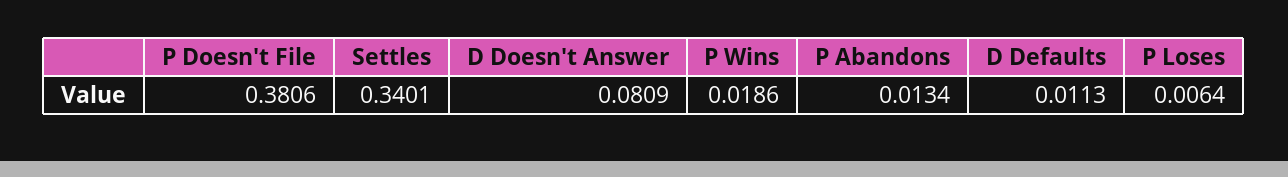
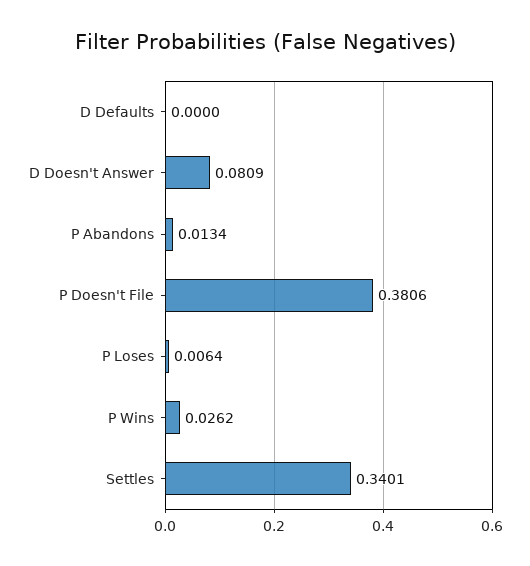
P Wins: 0.0186 -> 0.0262
D Defaults: 0.0113 -> 0

